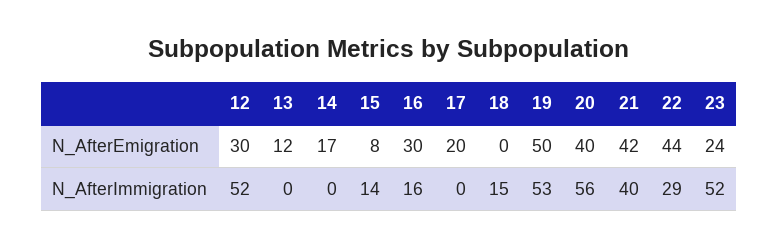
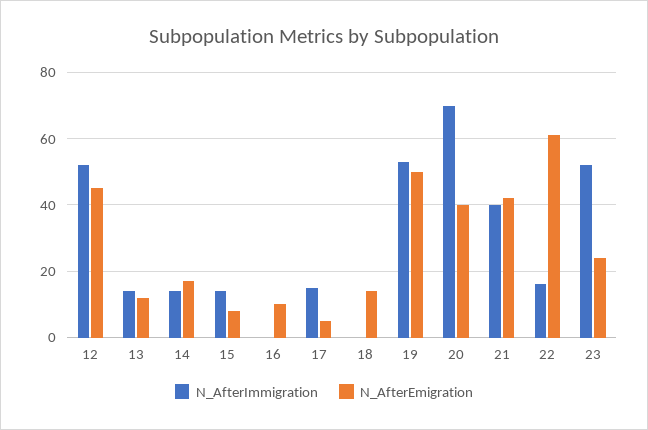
N_AfterEmigration, 12: 30 -> 45
N_AfterEmigration, 16: 30 -> 10
N_AfterEmigration, 17: 20 -> 5
N_AfterEmigration, 18: 0 -> 15
N_AfterEmigration, 22: 44 -> 60
N_AfterImmigration, 13: 0 -> 15
N_AfterImmigration, 14: 0 -> 15
N_AfterImmigration, 16: 16 -> 0
N_AfterImmigration, 17: 0 -> 15
N_AfterImmigration, 18: 15 -> 0
N_AfterImmigration, 20: 56 -> 70
N_AfterImmigration, 22: 29 -> 15

